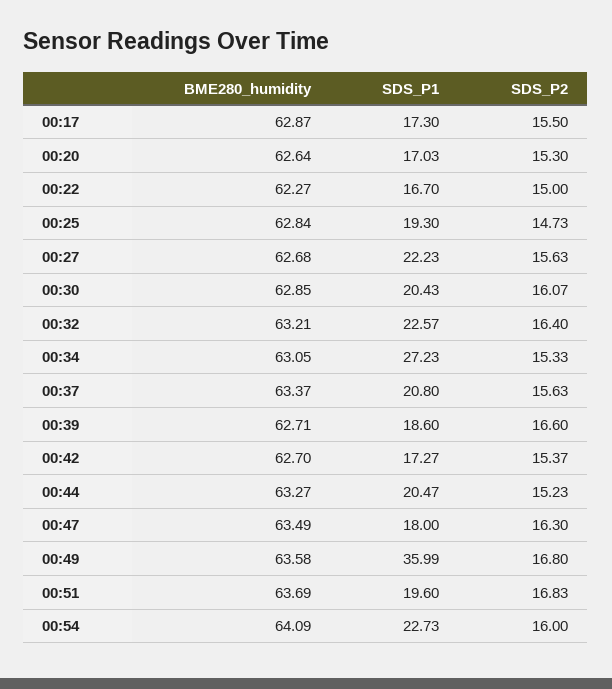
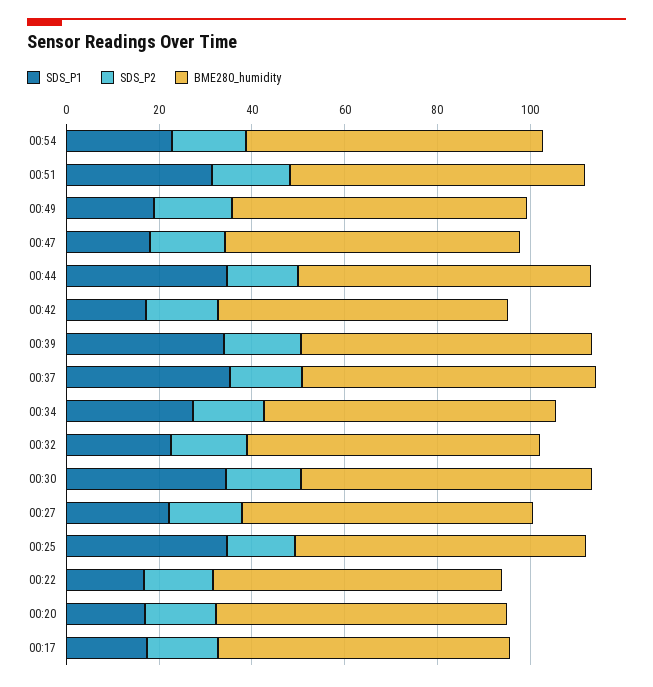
SDS_P1, 00:25: 19.3 -> 35
SDS_P1, 00:30: 20.43 -> 35
SDS_P1, 00:37: 20.8 -> 35
SDS_P1, 00:39: 18.6 -> 35
SDS_P1, 00:44: 20.47 -> 35
SDS_P1, 00:49: 35.99 -> 20
SDS_P1, 00:51: 19.6 -> 30

